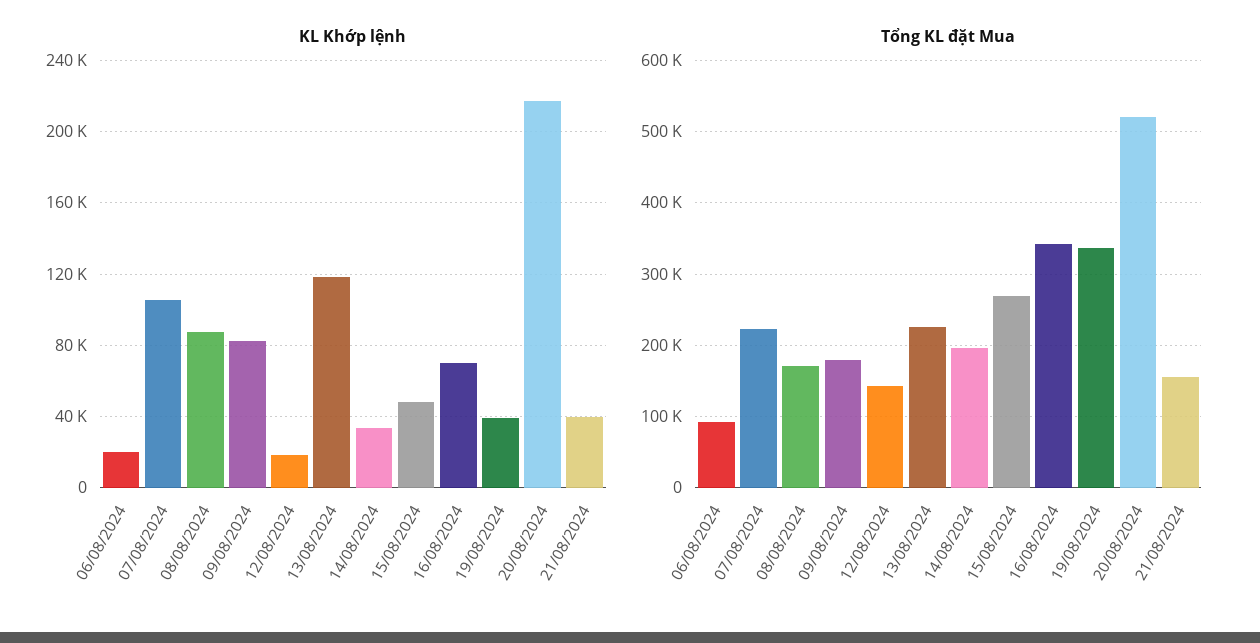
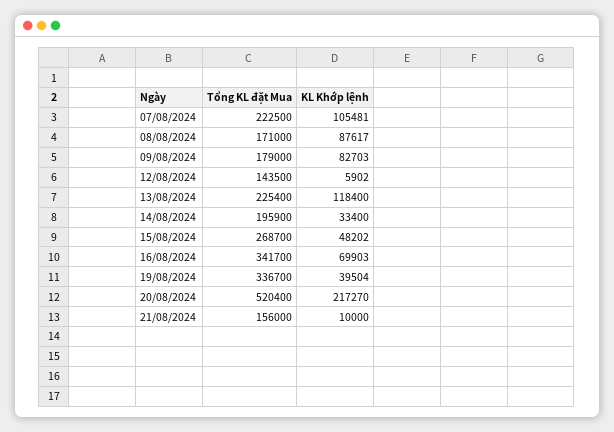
KL Khớp lệnh, 06/08/2024: 20000 -> none
KL Khớp lệnh, 12/08/2024: 20000 -> 5902
KL Khớp lệnh, 21/08/2024: 40000 -> 10000
Tổng KL đặt Mua, 06/08/2024: 90000 -> none

